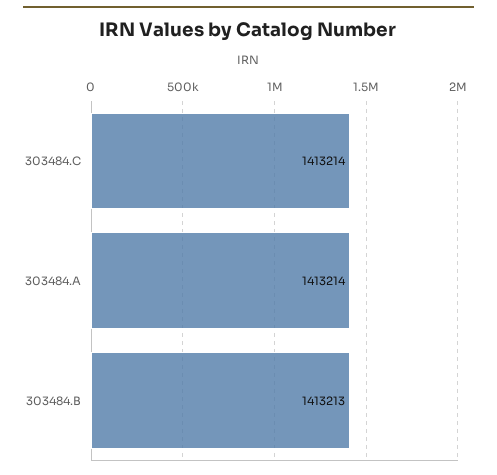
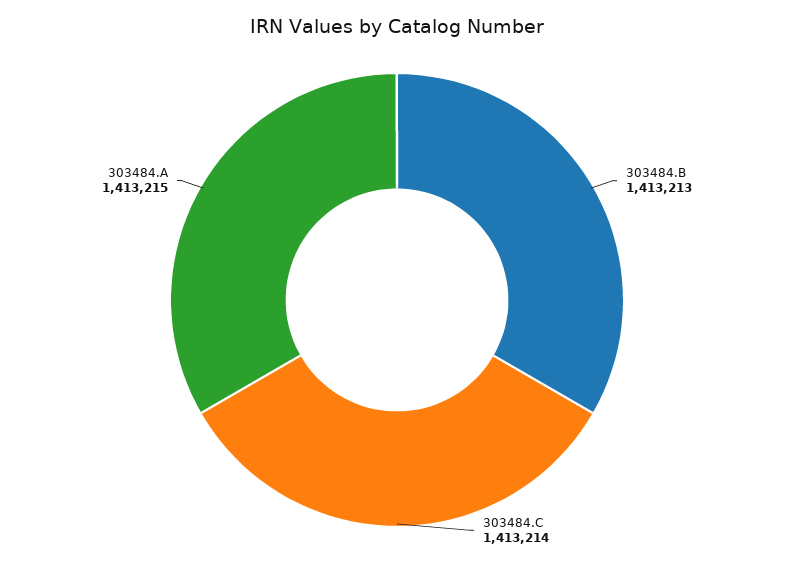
303484.A: 1413214 -> 1413215

